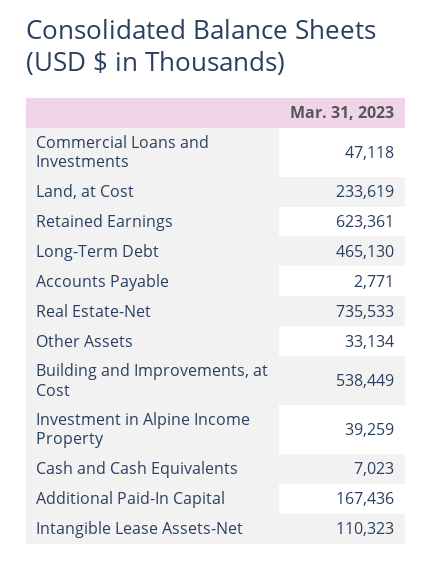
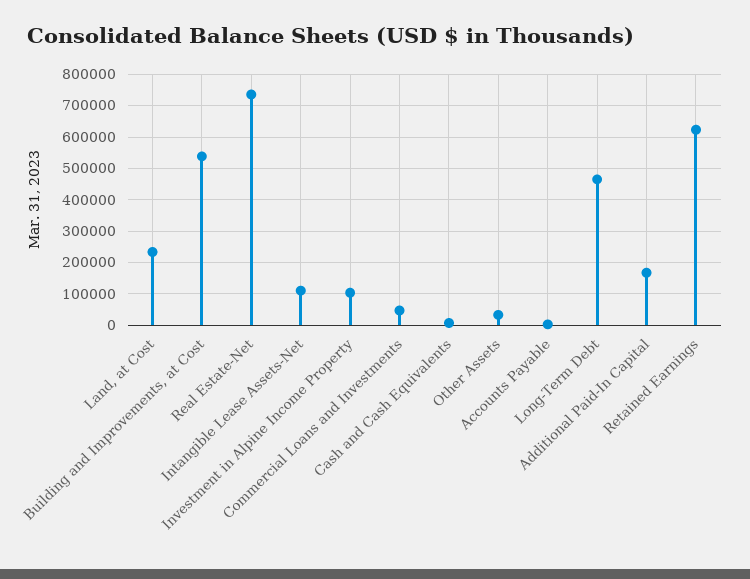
Investment in Alpine Income Property: 39259 -> 100000

